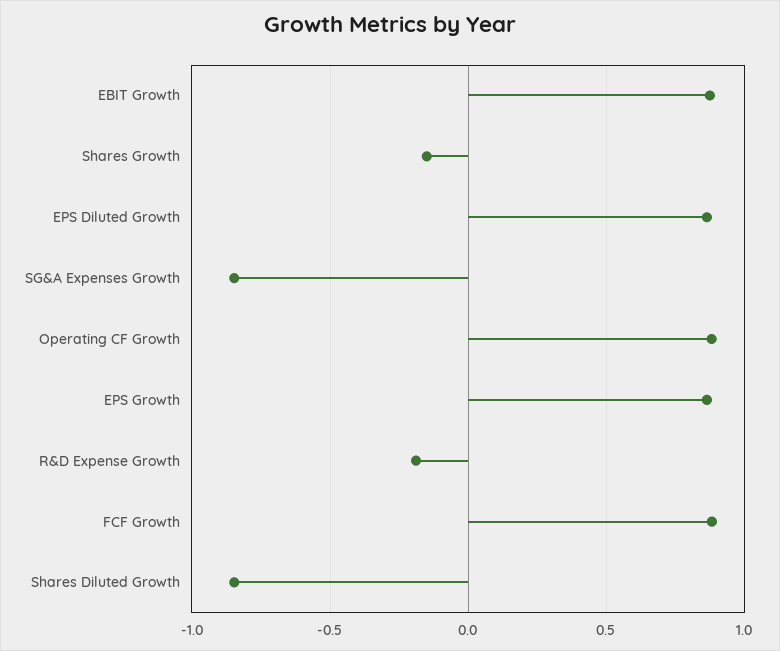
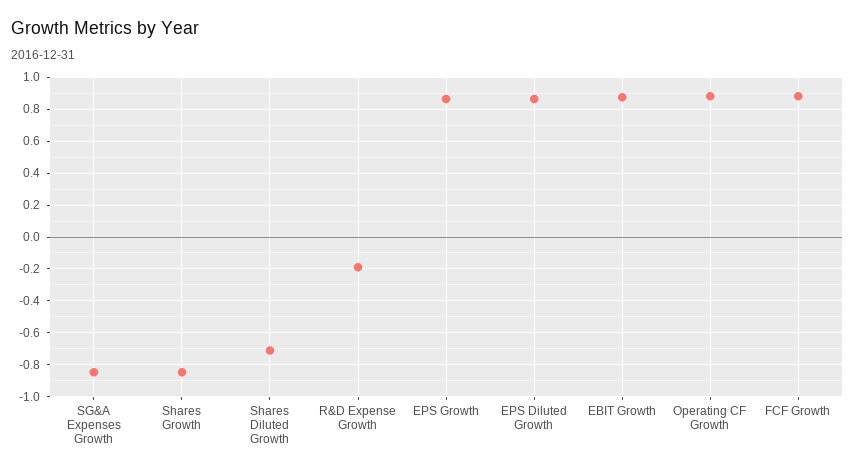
Shares Growth: -0.15 -> -0.85
Shares Diluted Growth: -0.85 -> -0.7

